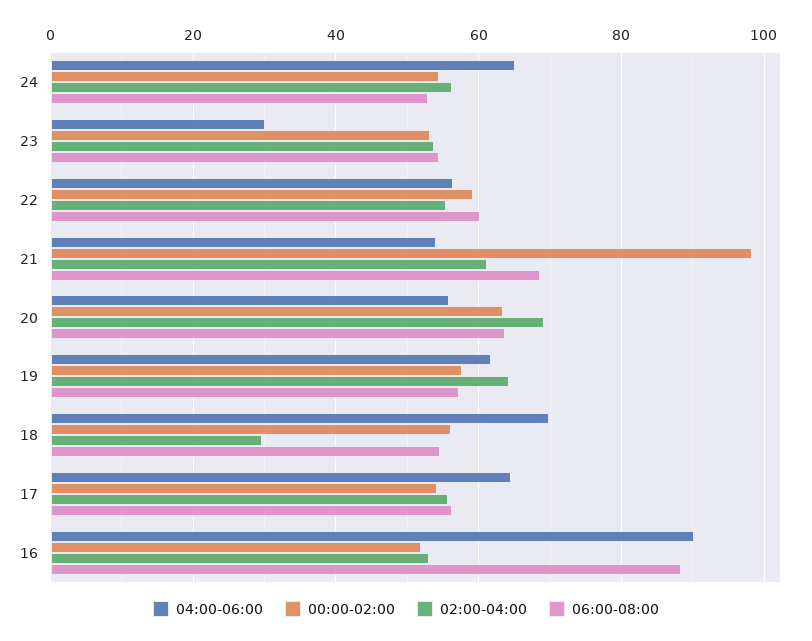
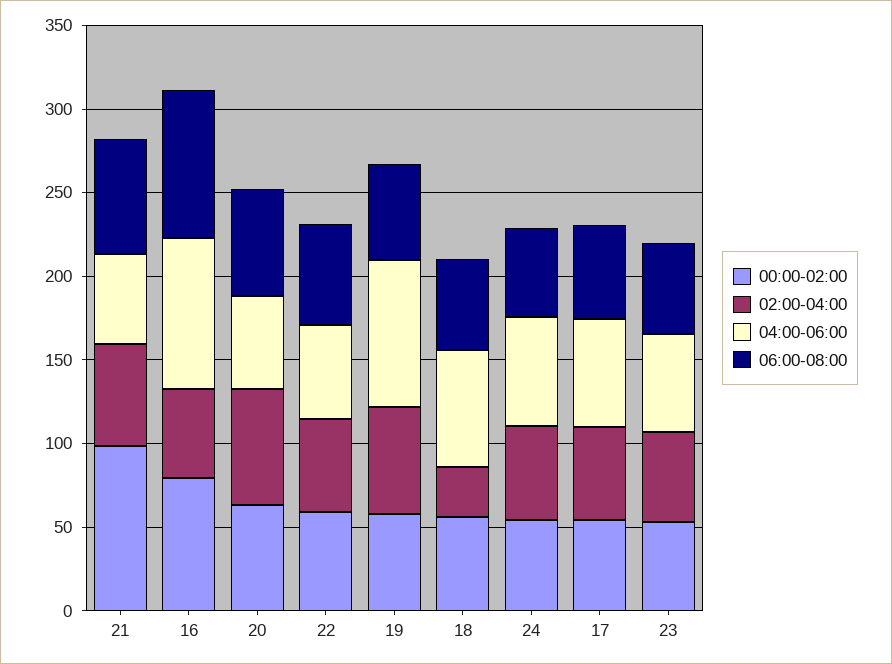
04:00-06:00, 23: 30 -> 60
04:00-06:00, 19: 62 -> 90
00:00-02:00, 16: 52 -> 80

